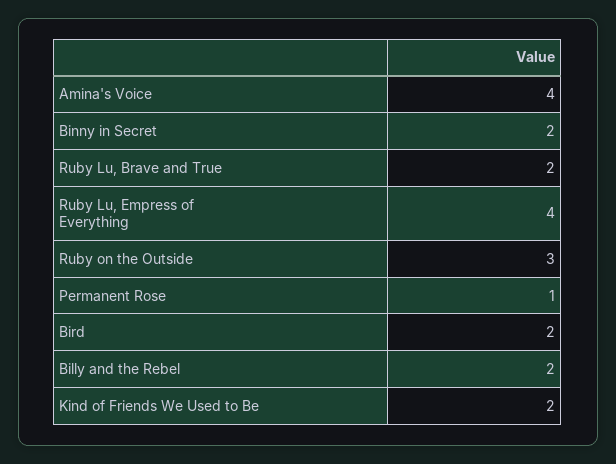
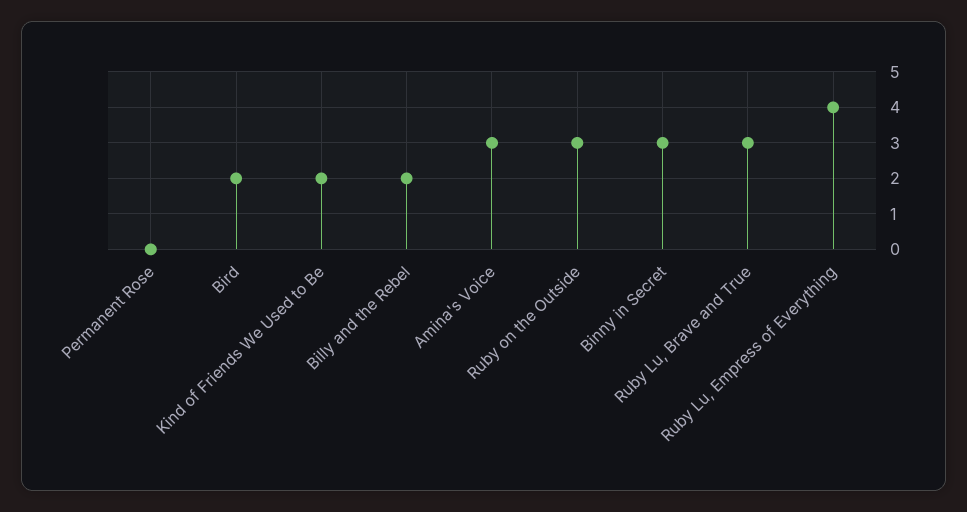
Amina's Voice: 4 -> 3
Binny in Secret: 2 -> 3
Ruby Lu, Brave and True: 2 -> 3
Permanent Rose: 1 -> 0

